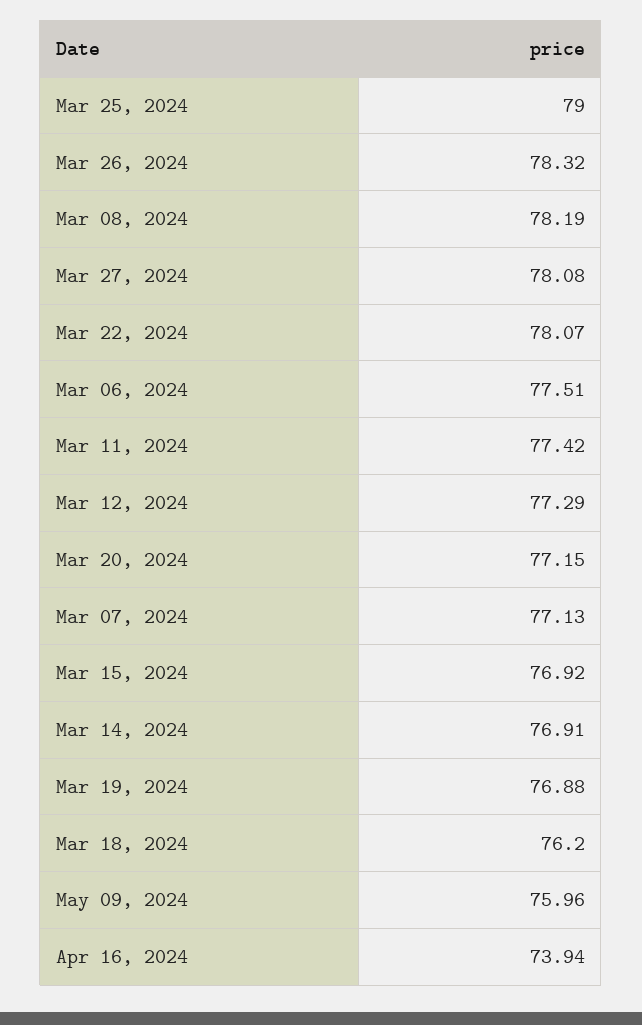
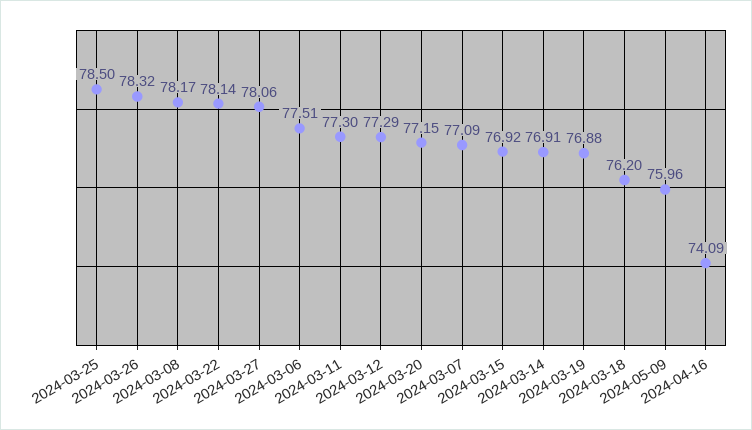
Mar 25, 2024: 79 -> 78.5
Mar 08, 2024: 78.19 -> 78.17
Mar 27, 2024: 78.08 -> 78.06
Mar 22, 2024: 78.07 -> 78.14
Mar 11, 2024: 77.42 -> 77.3
Mar 07, 2024: 77.13 -> 77.09
Apr 16, 2024: 73.94 -> 74.09

